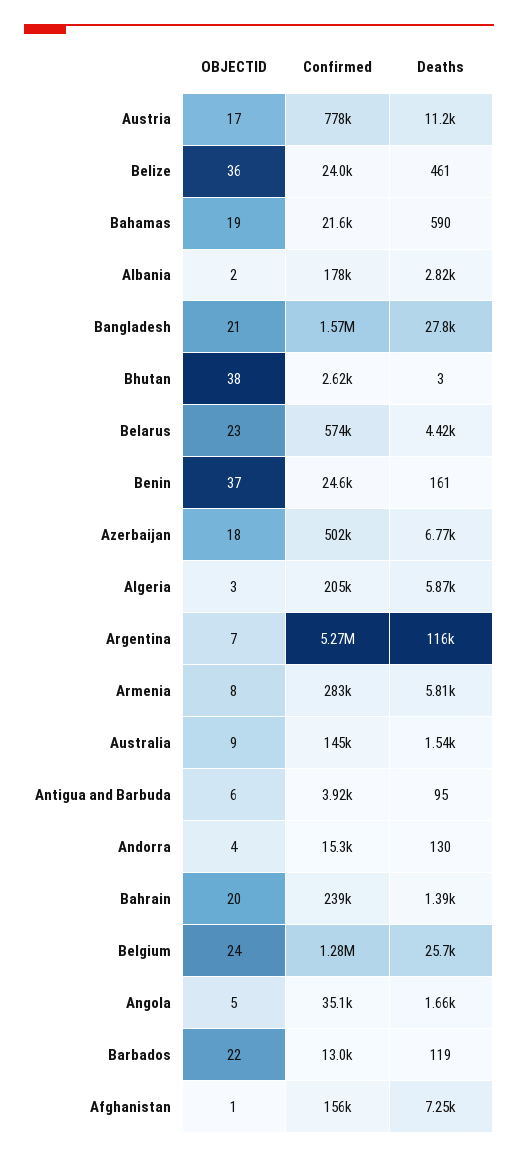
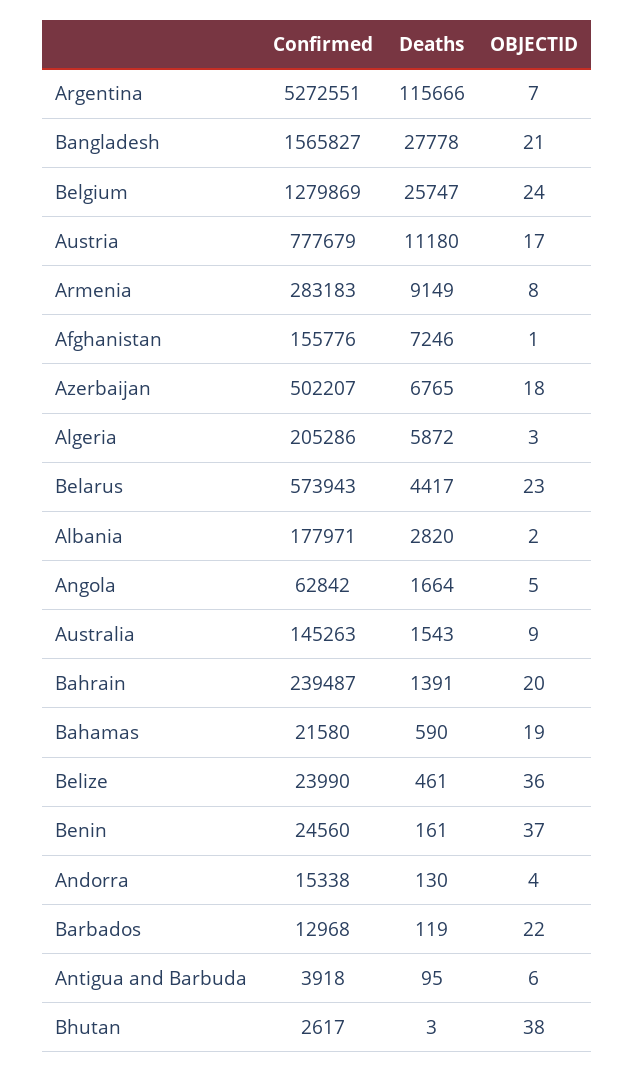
Deaths, Armenia: 5810 -> 9149
Confirmed, Angola: 35100 -> 62842

